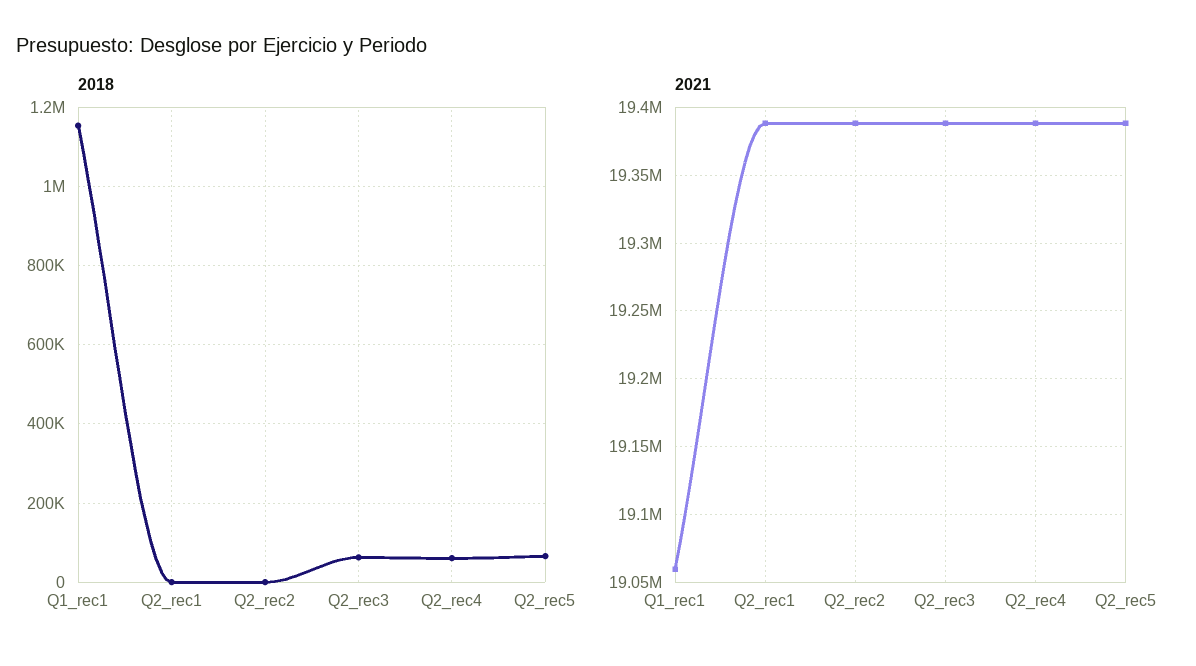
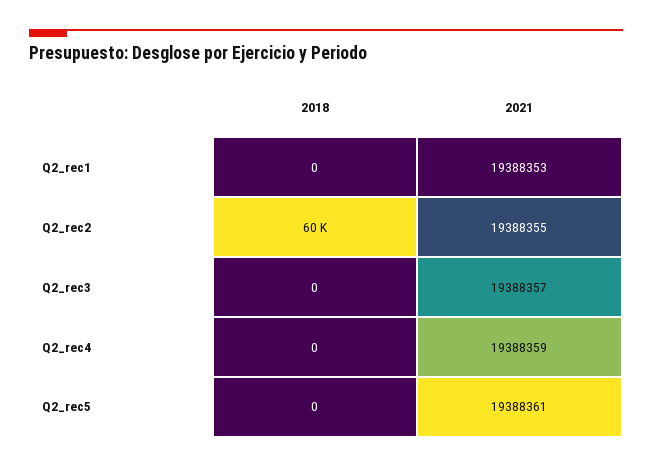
2018, Q1_rec1: 1160000 -> none
2018, Q2_rec2: 0 -> 60000
2018, Q2_rec3: 60000 -> 0
2018, Q2_rec4: 60000 -> 0
2018, Q2_rec5: 60000 -> 0
2021, Q1_rec1: 19060000 -> none

